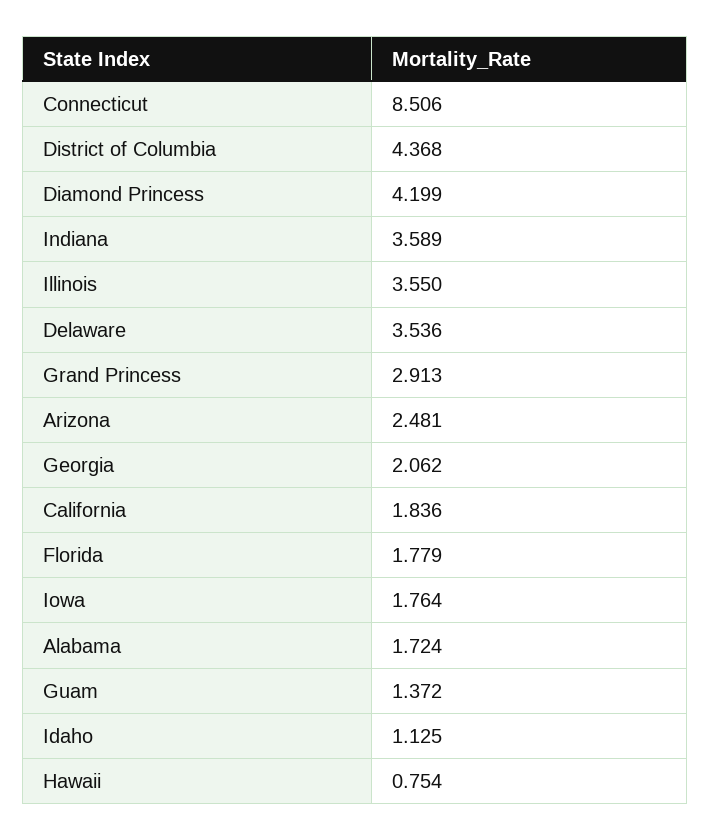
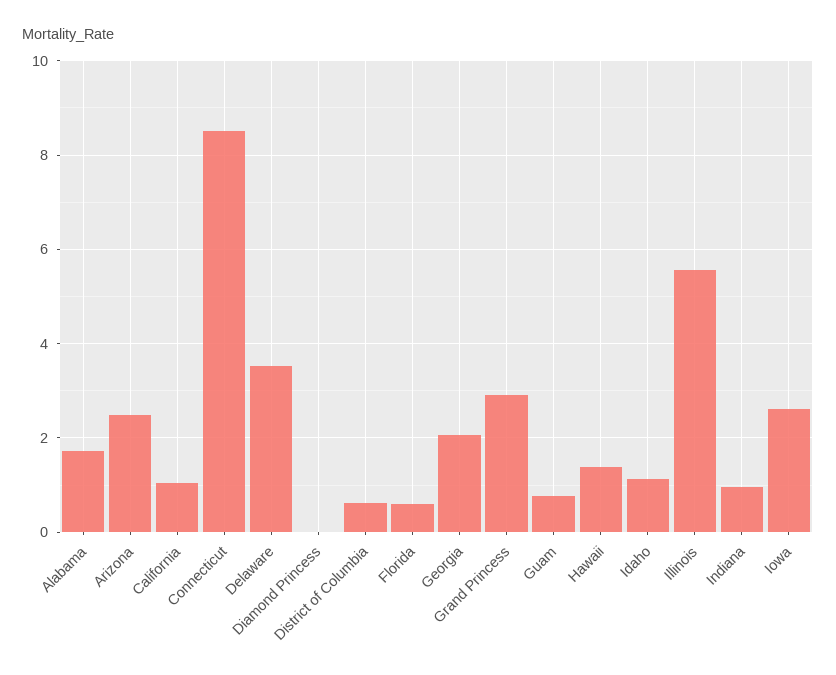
District of Columbia: 4.368 -> 0.6
Diamond Princess: 4.199 -> 0
Indiana: 3.589 -> 1
Illinois: 3.55 -> 5.6
California: 1.836 -> 1
Florida: 1.779 -> 0.6
Iowa: 1.764 -> 2.6
Guam: 1.372 -> 0.8
Hawaii: 0.754 -> 1.4

